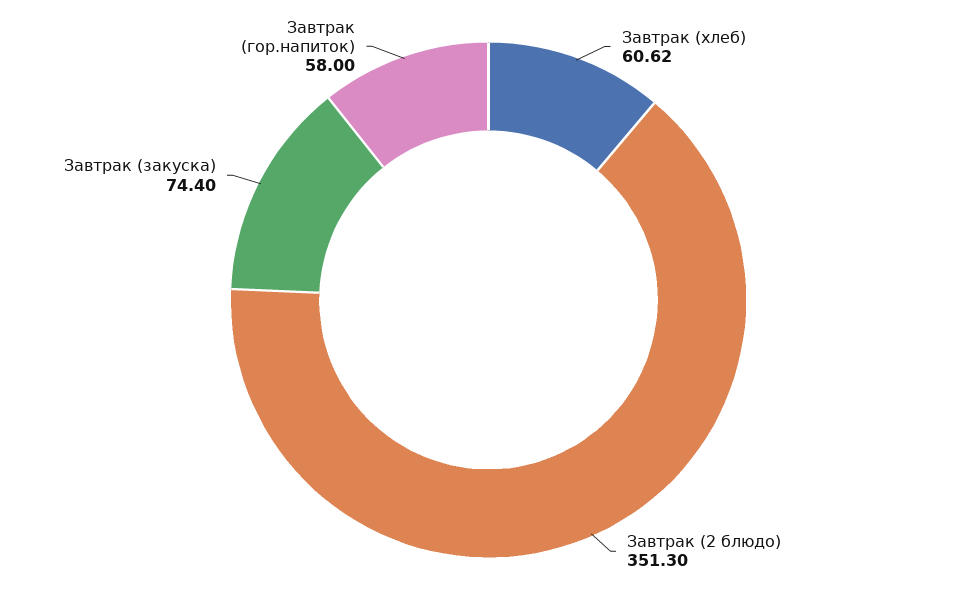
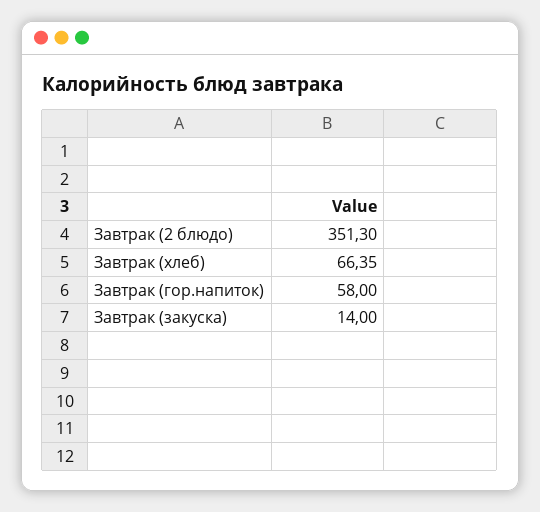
Завтрак (хлеб): 60.62 -> 66.35
Завтрак (закуска): 74.4 -> 14

